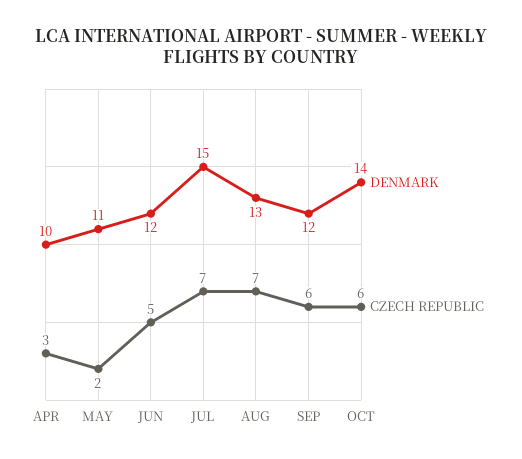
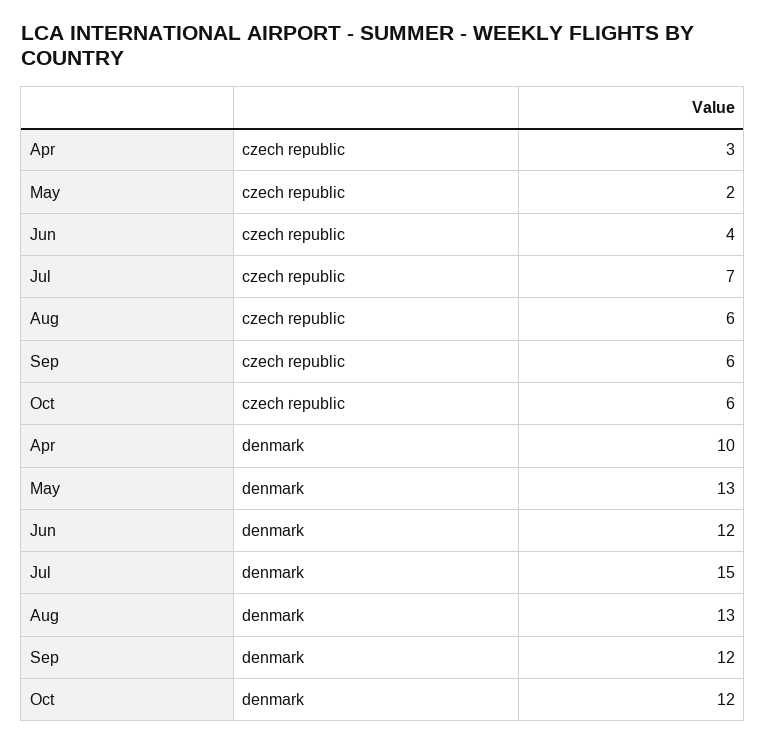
DENMARK, MAY: 11 -> 13
CZECH REPUBLIC, JUN: 5 -> 4
CZECH REPUBLIC, AUG: 7 -> 6
DENMARK, OCT: 14 -> 12

